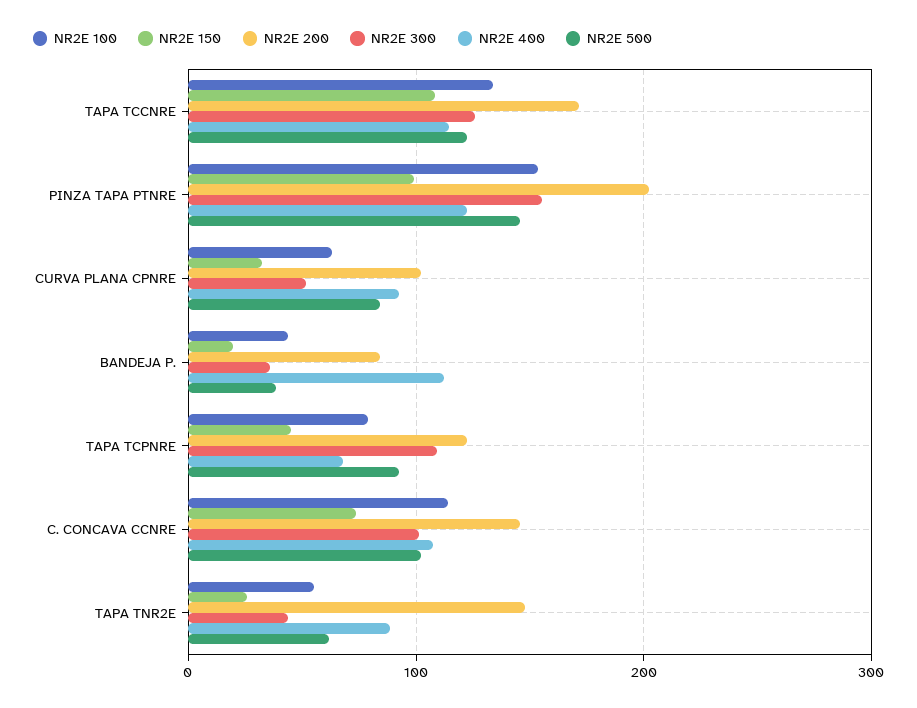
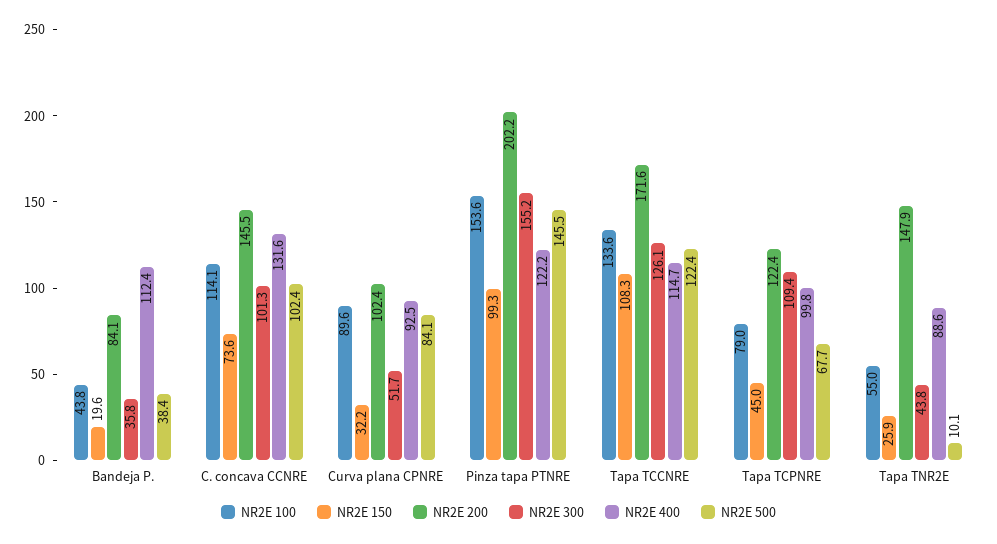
NR2E 100, CURVA PLANA CPNRE: 60 -> 89.6
NR2E 400, TAPA TCPNRE: 70 -> 99.8
NR2E 500, TAPA TCPNRE: 90 -> 67.7
NR2E 400, C. CONCAVA CCNRE: 110 -> 131.6
NR2E 500, TAPA TNR2E: 60 -> 10.1

